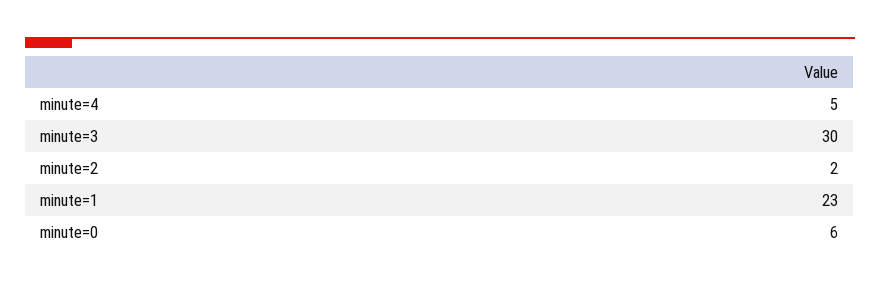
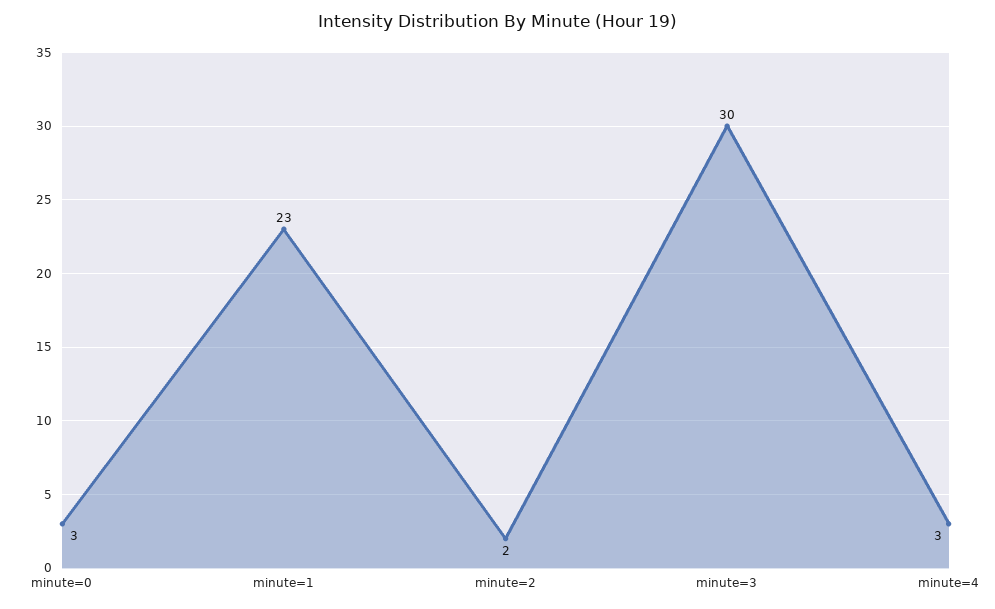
minute=4: 5 -> 3
minute=0: 6 -> 3

